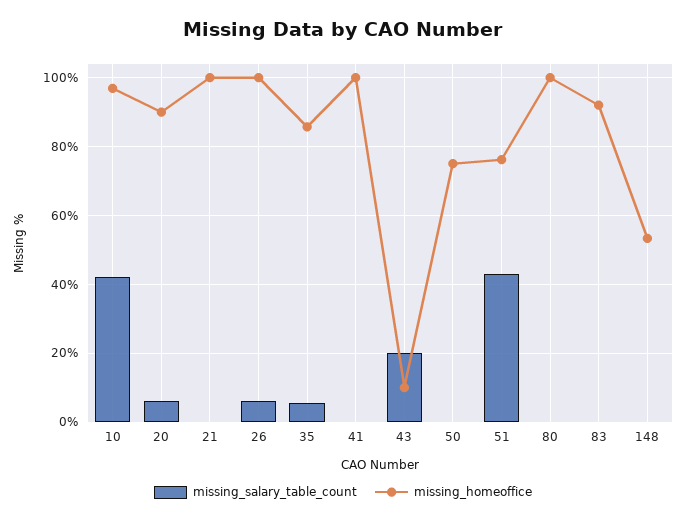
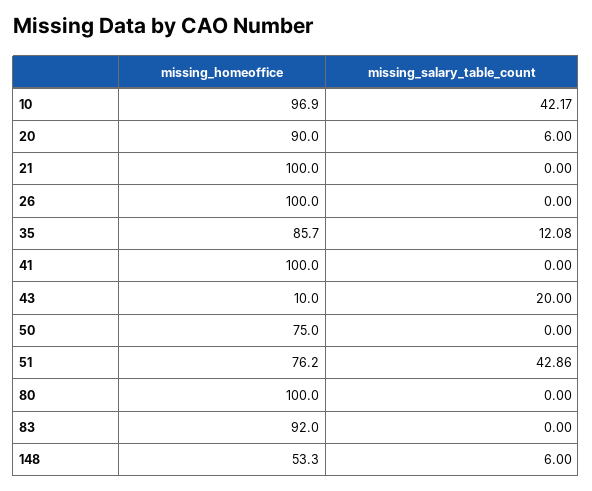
missing_salary_table_count, 26: 6 -> 0
missing_salary_table_count, 35: 6 -> 12.08
missing_salary_table_count, 148: 0 -> 6

